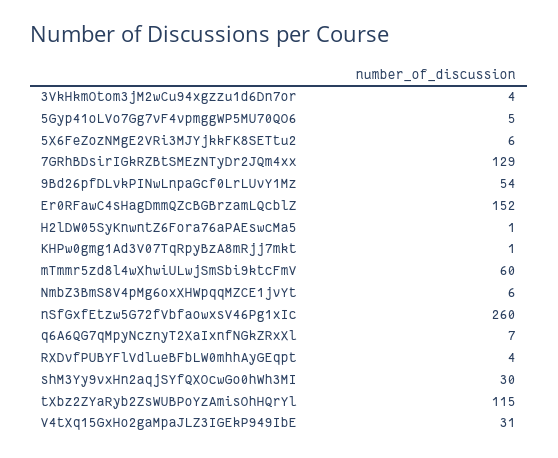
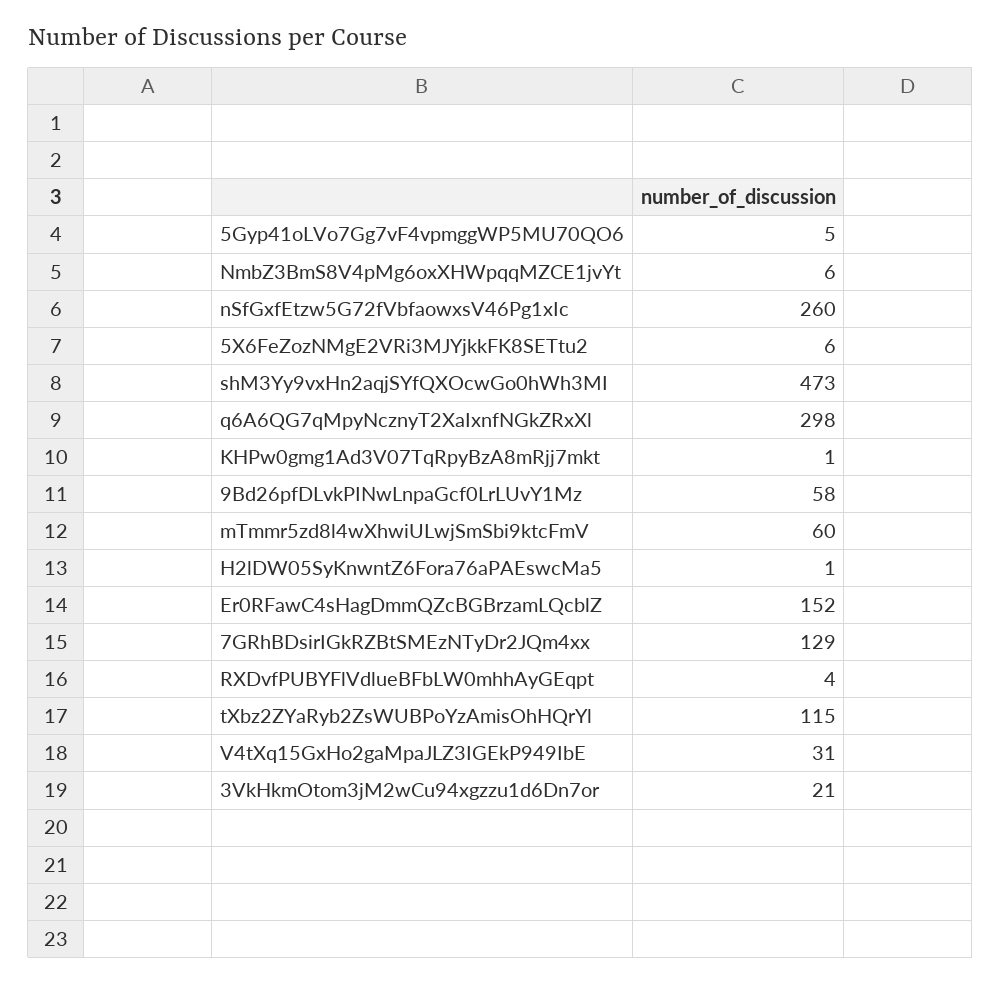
3VkHkmOtom3jM2wCu94xgzzu1d6Dn7or: 4 -> 21
9Bd26pfDLvkPINwLnpaGcf0LrLUvY1Mz: 54 -> 58
q6A6QG7qMpyNcznyT2XaIxnfNGkZRxXl: 7 -> 298
shM3Yy9vxHn2aqjSYfQXOcwGo0hWh3MI: 30 -> 473

